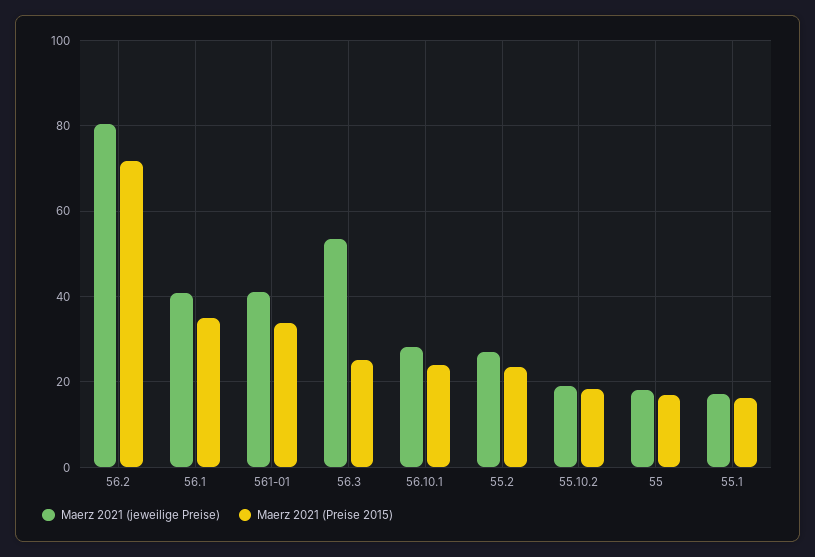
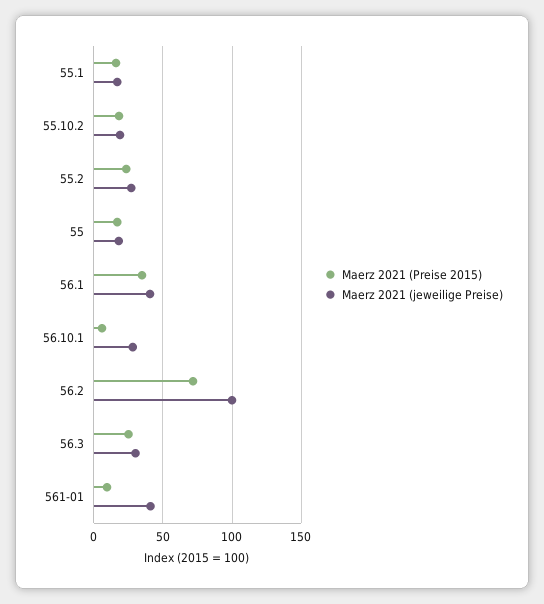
Maerz 2021 (jeweilige Preise), 56.2: 80 -> 100
Maerz 2021 (Preise 2015), 561-01: 34 -> 10
Maerz 2021 (jeweilige Preise), 56.3: 54 -> 30
Maerz 2021 (Preise 2015), 56.10.1: 24 -> 5

